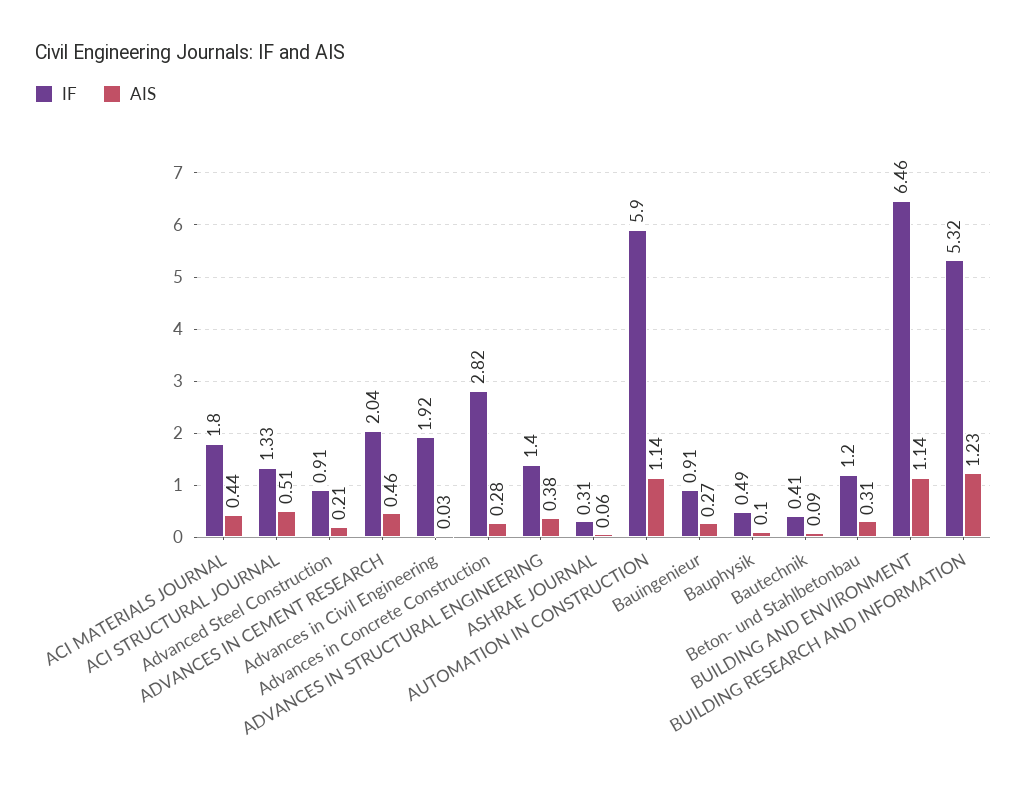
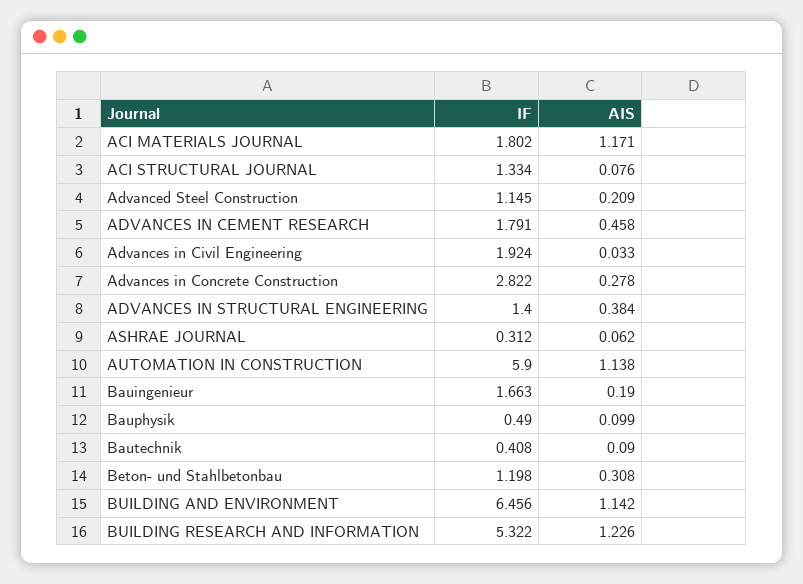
AIS, ACI MATERIALS JOURNAL: 0.44 -> 1.171
AIS, ACI STRUCTURAL JOURNAL: 0.51 -> 0.076
IF, Advanced Steel Construction: 0.91 -> 1.145
IF, ADVANCES IN CEMENT RESEARCH: 2.04 -> 1.791
IF, Bauingenieur: 0.91 -> 1.663
AIS, Bauingenieur: 0.27 -> 0.19

